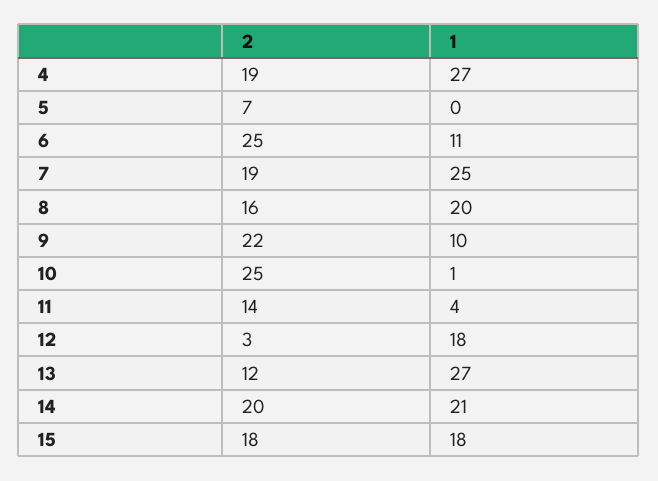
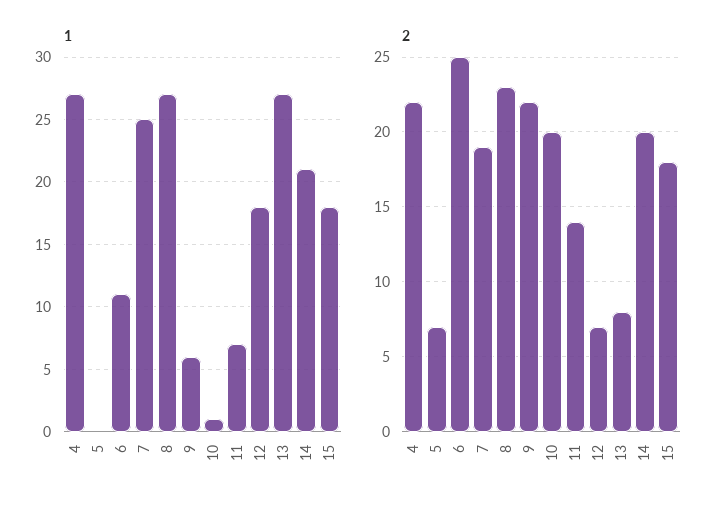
2, 4: 19 -> 22
2, 8: 16 -> 23
1, 8: 20 -> 27
1, 9: 10 -> 6
2, 10: 25 -> 20
1, 11: 4 -> 7
2, 12: 3 -> 7
2, 13: 12 -> 8

